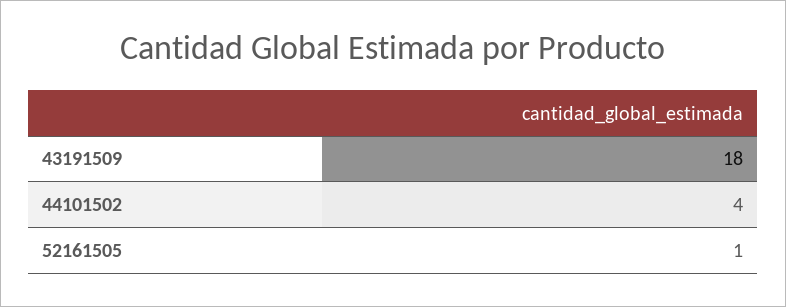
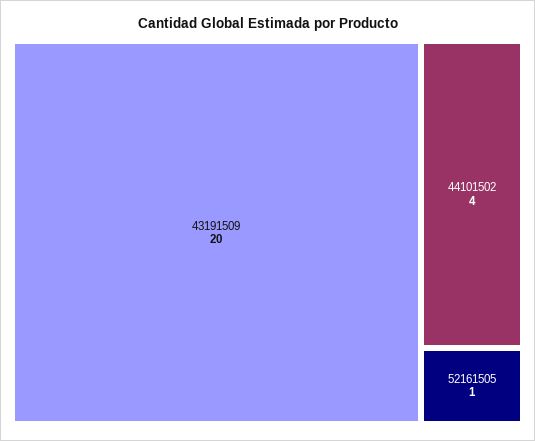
43191509: 18 -> 20

